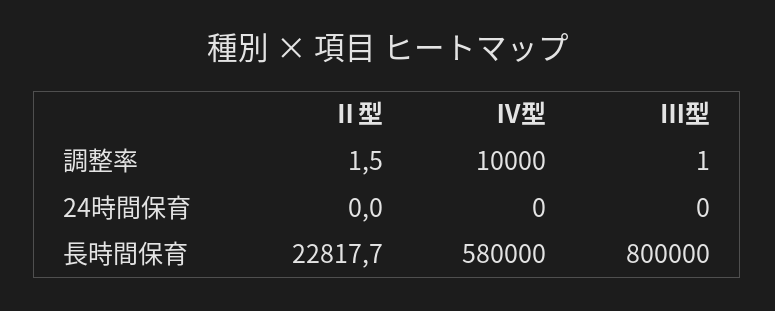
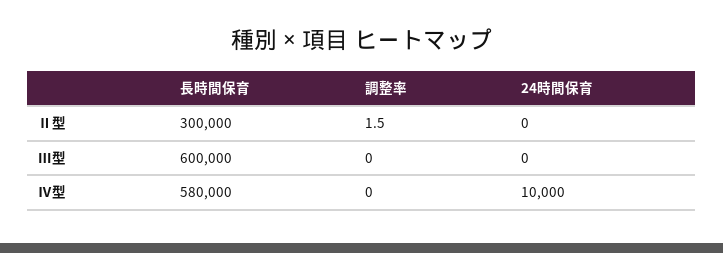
Ⅳ型, 調整率: 10000 -> 0
Ⅲ型, 調整率: 1 -> 0
Ⅳ型, 24時間保育: 0 -> 10000
Ⅱ型, 長時間保育: 22817.7 -> 300000
Ⅲ型, 長時間保育: 800000 -> 600000

